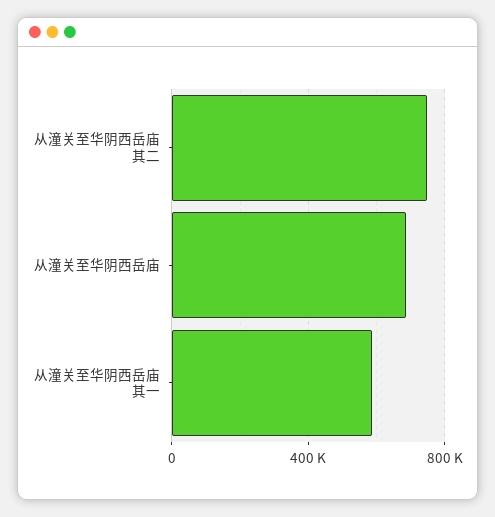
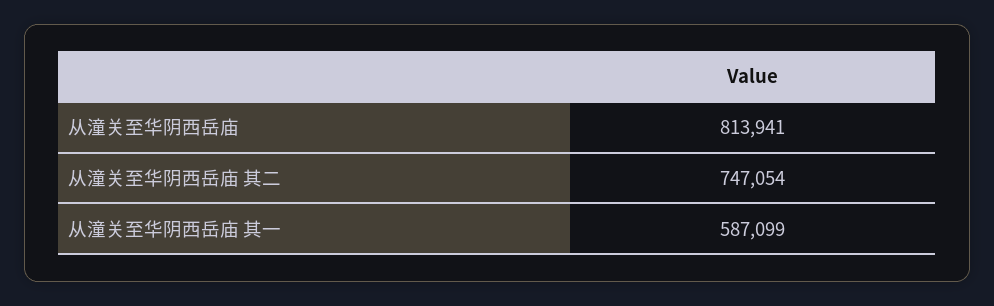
从潼关至华阴西岳庙: 700000 -> 813941

